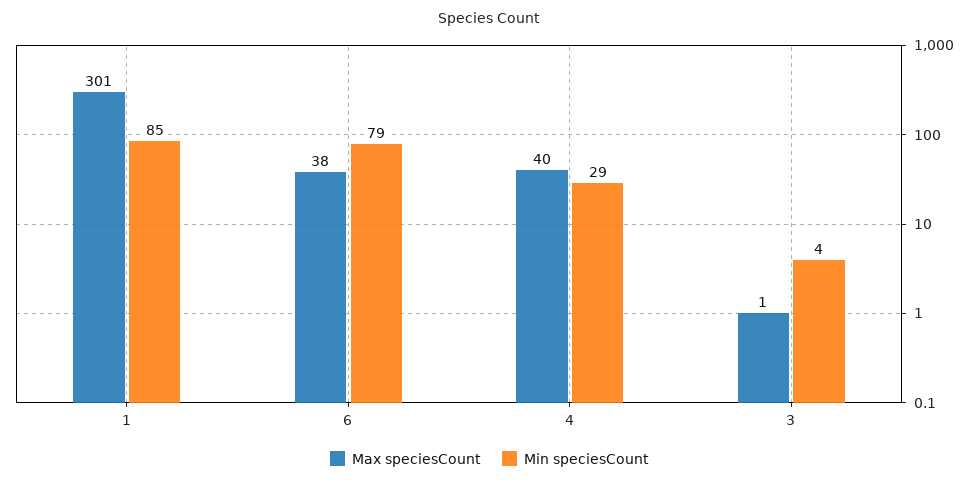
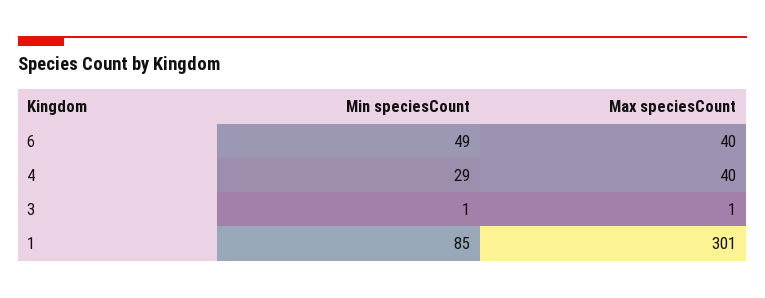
Max speciesCount, 6: 38 -> 40
Min speciesCount, 6: 79 -> 49
Min speciesCount, 3: 4 -> 1

